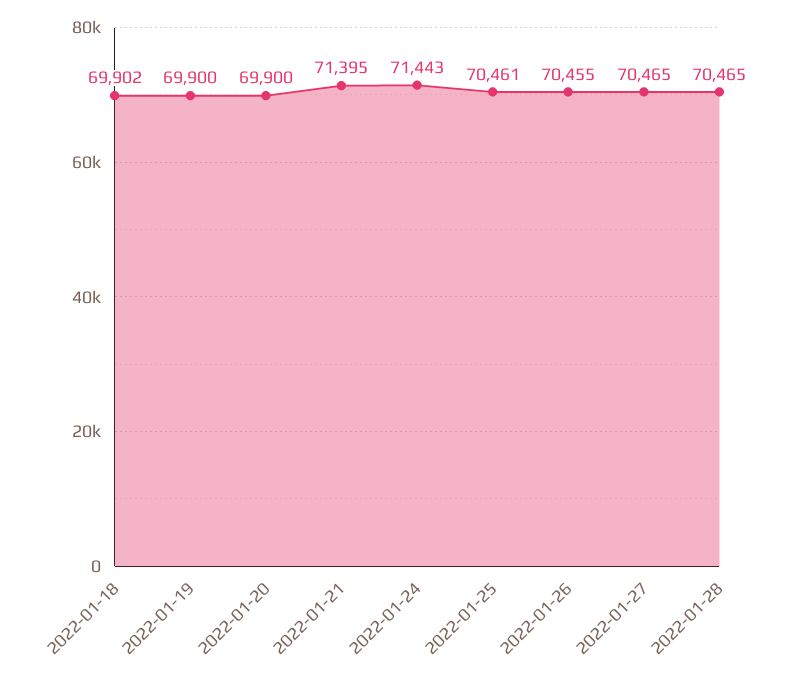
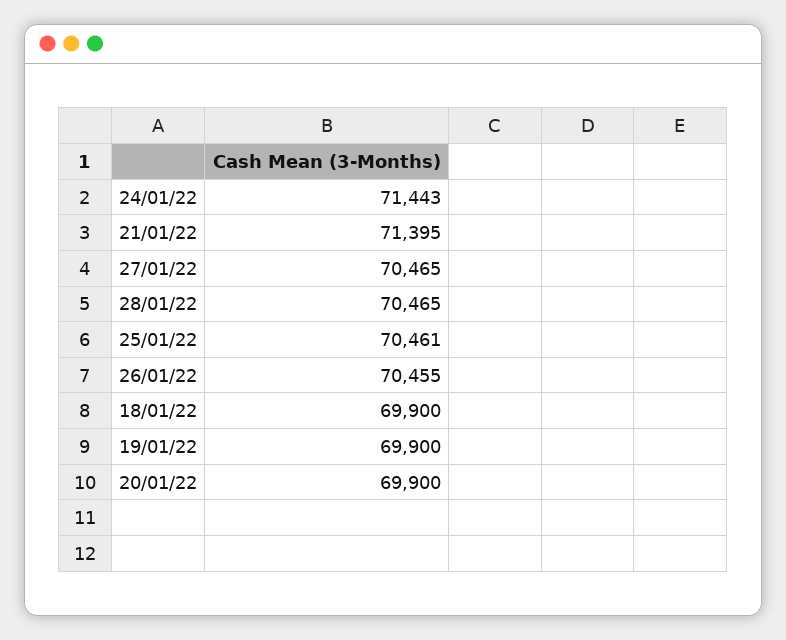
2022-01-18: 69902 -> 69900

